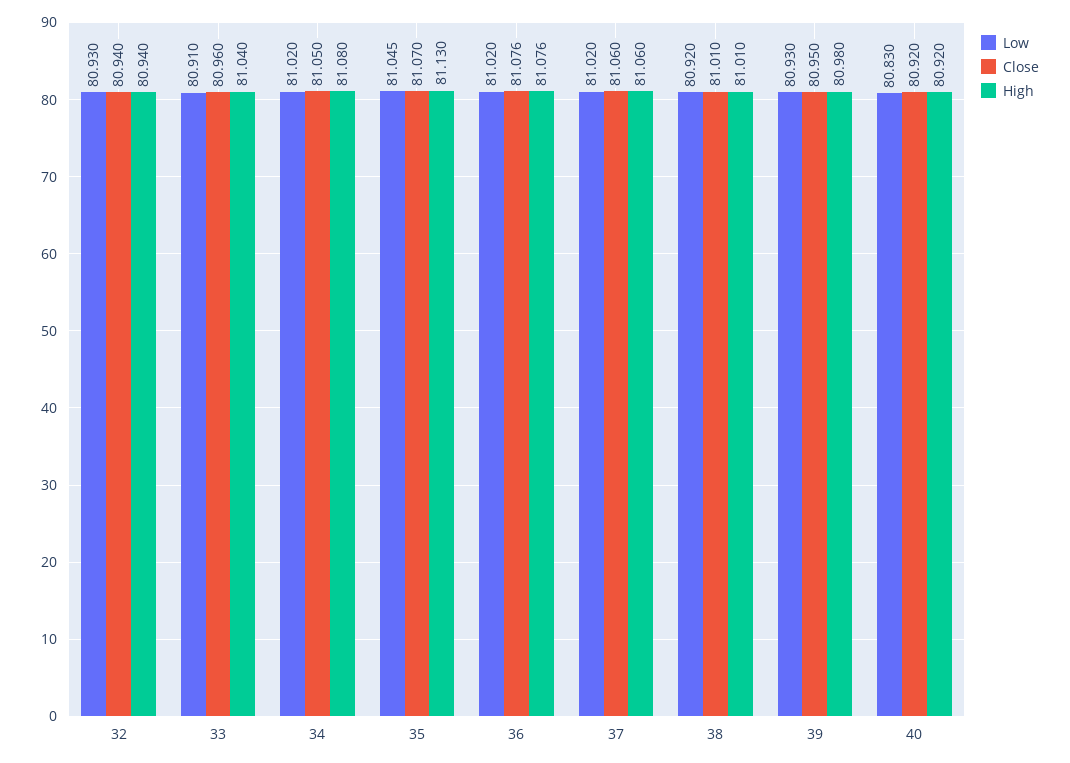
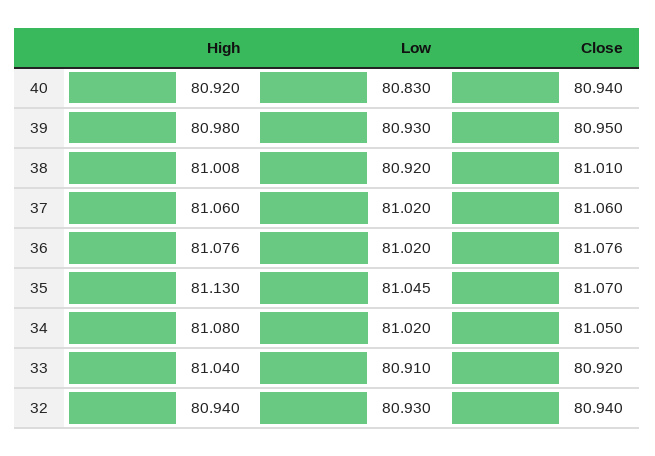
Close, 33: 80.96 -> 80.92
High, 38: 81.01 -> 81.008
Close, 40: 80.92 -> 80.94

